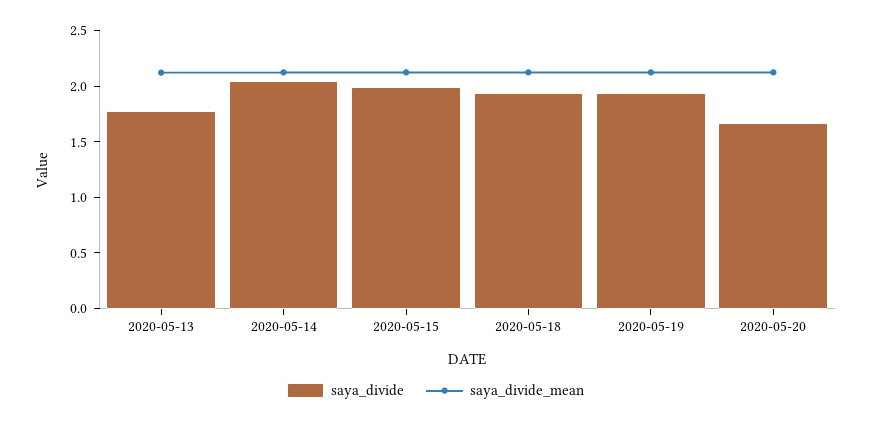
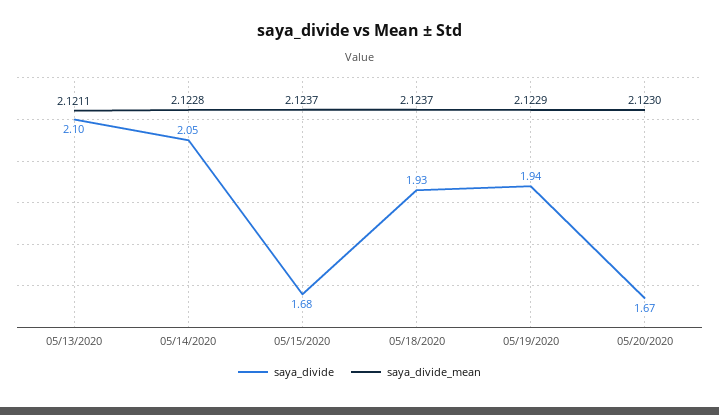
saya_divide, 2020-05-13: 1.8 -> 2.1
saya_divide, 2020-05-15: 2 -> 1.68

